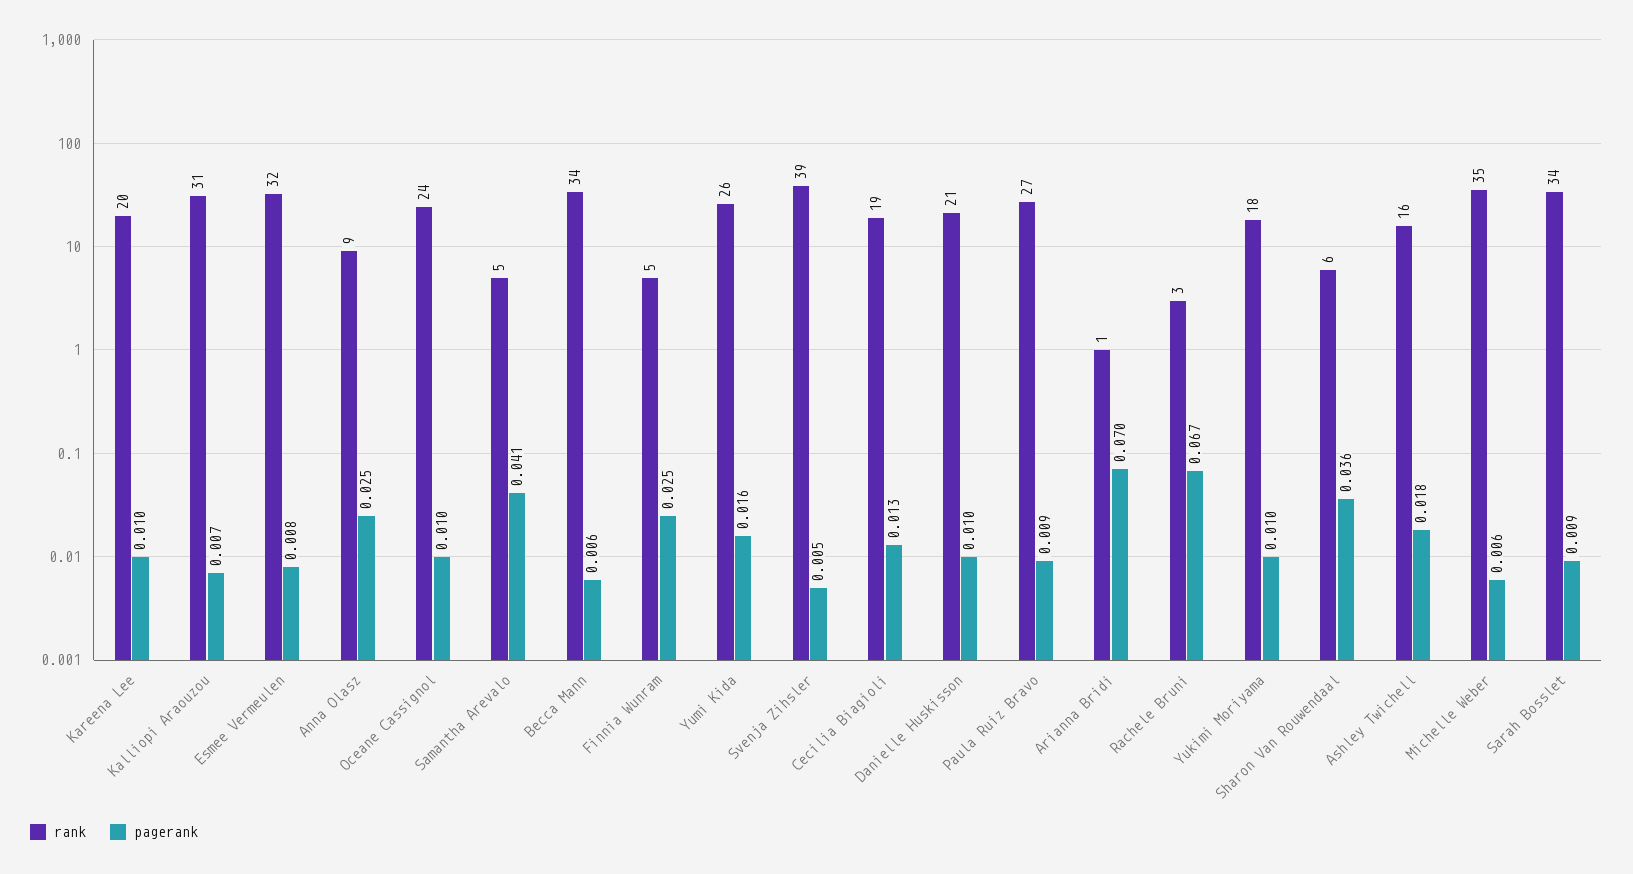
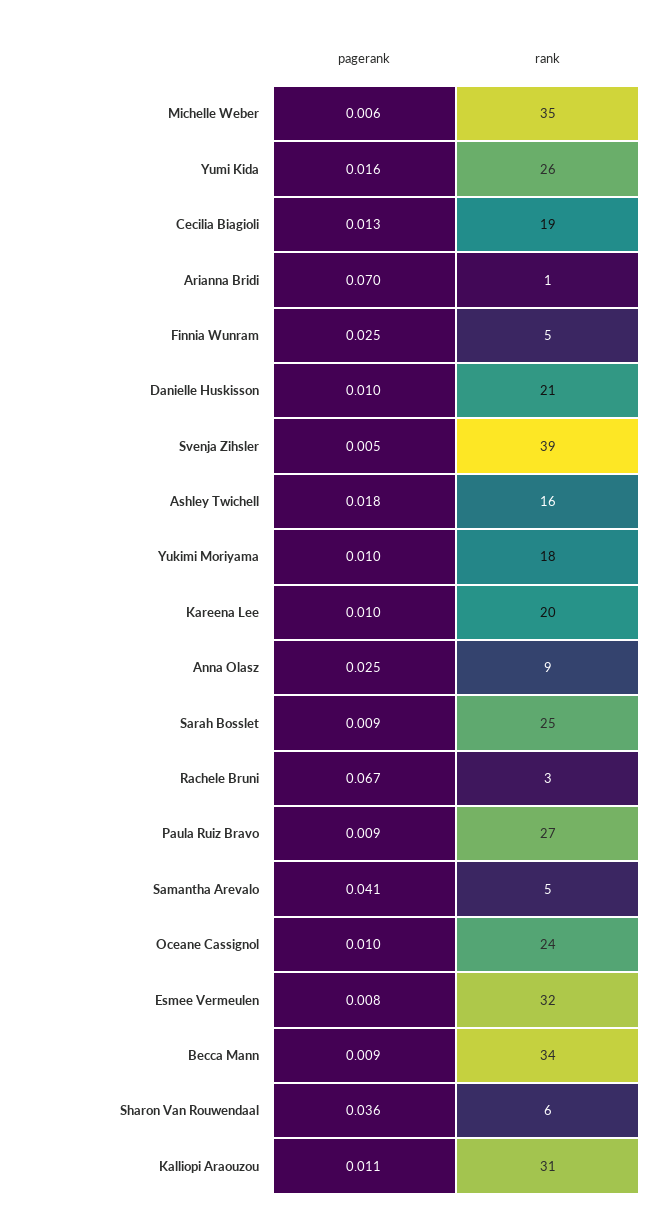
pagerank, Kalliopi Araouzou: 0.007 -> 0.011
pagerank, Becca Mann: 0.006 -> 0.009
rank, Sarah Bosslet: 34 -> 25

